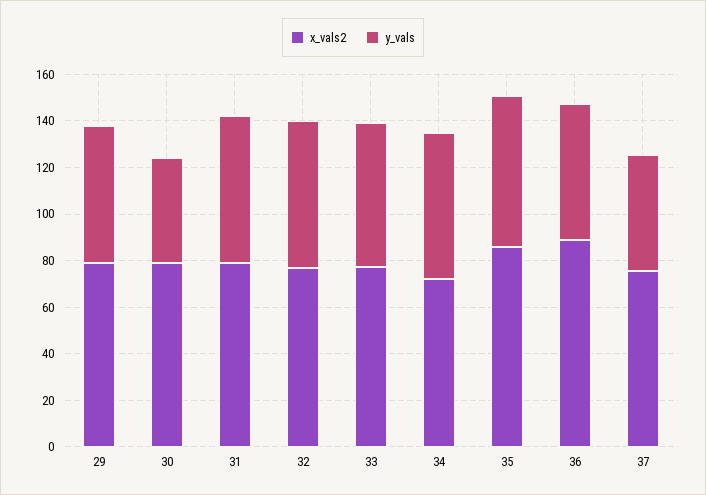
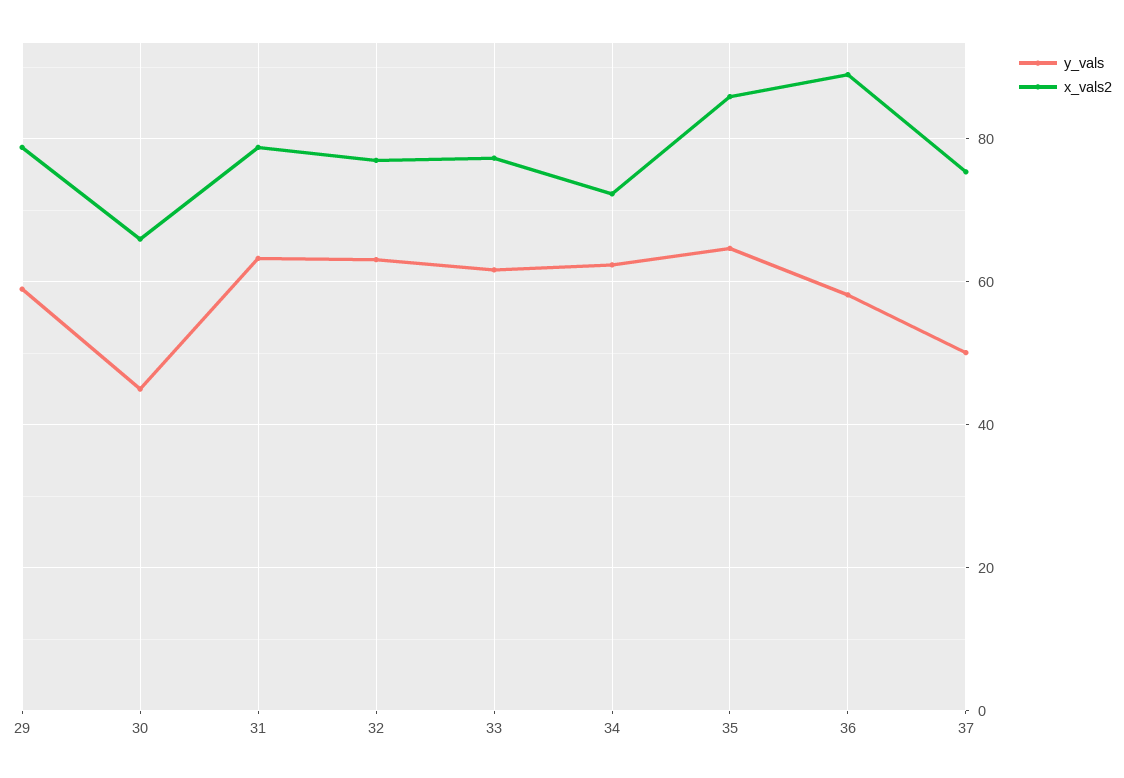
x_vals2, 30: 80 -> 66

